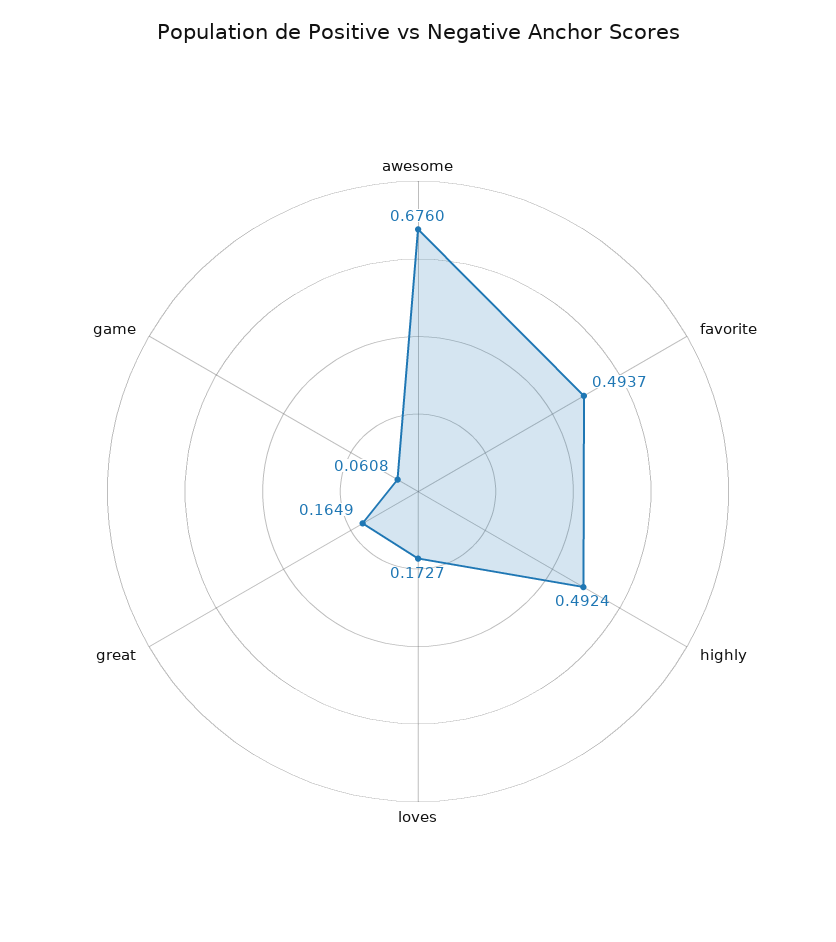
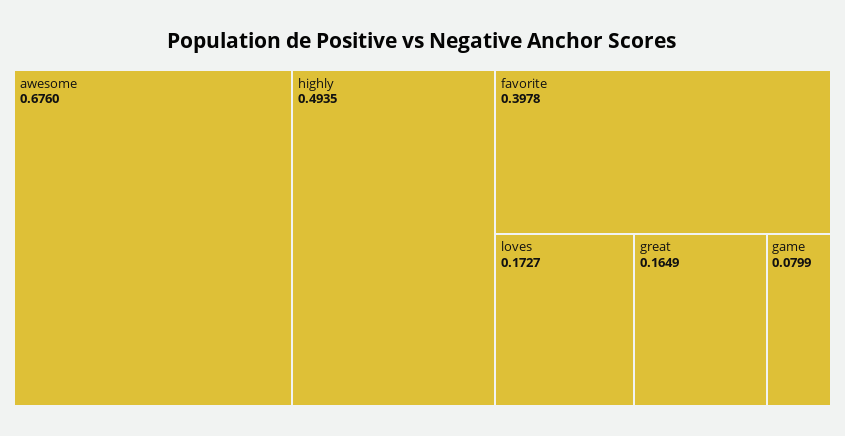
favorite: 0.4937 -> 0.3978
highly: 0.4924 -> 0.4935
game: 0.0608 -> 0.0799

